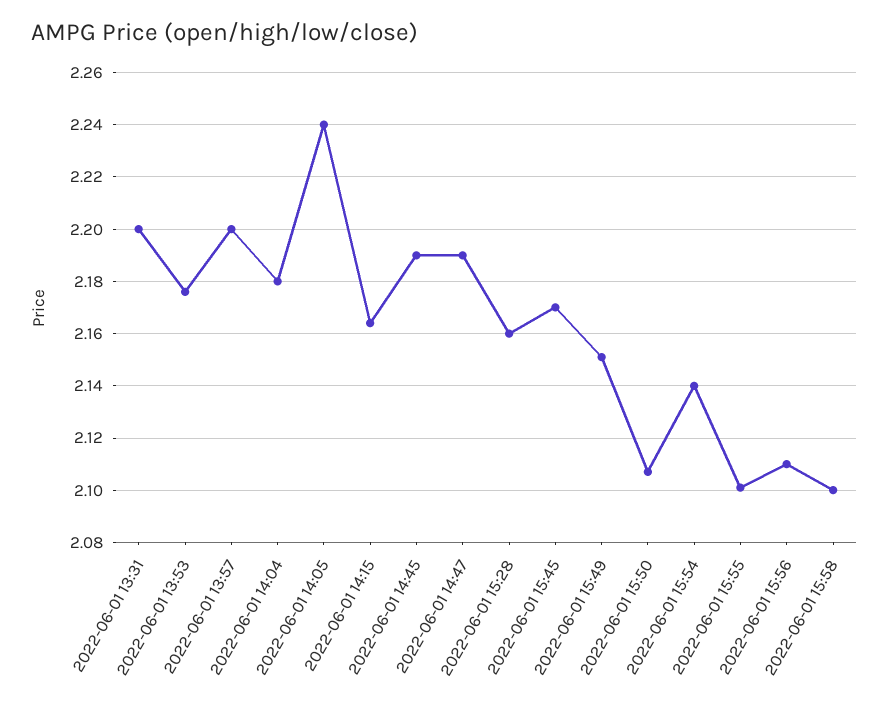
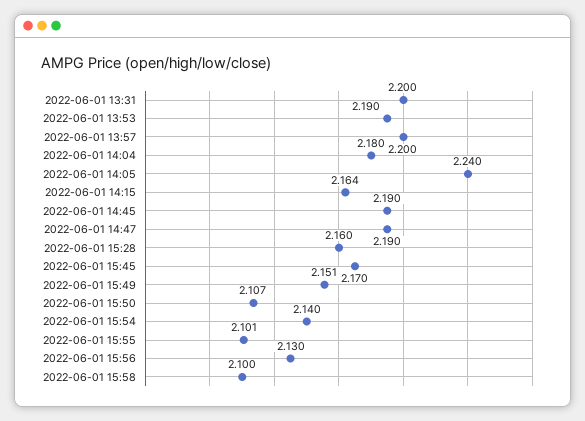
2022-06-01 13:53: 2.175 -> 2.19
2022-06-01 15:56: 2.11 -> 2.13

